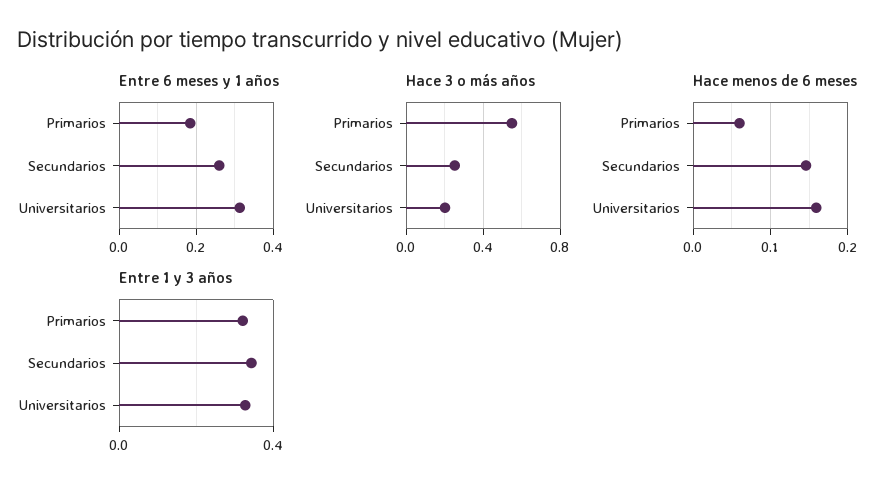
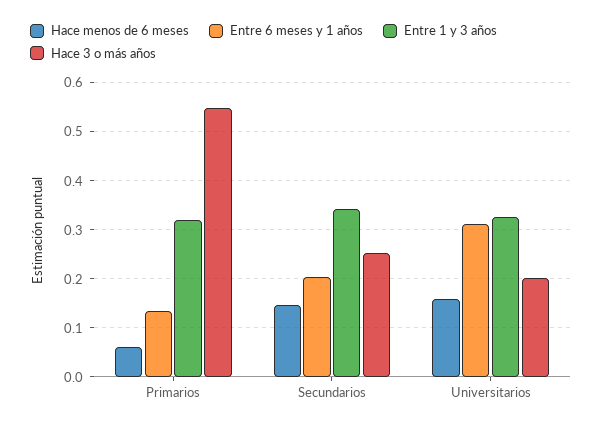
Entre 6 meses y 1 años, Primarios: 0.18 -> 0.14
Entre 6 meses y 1 años, Secundarios: 0.26 -> 0.2

